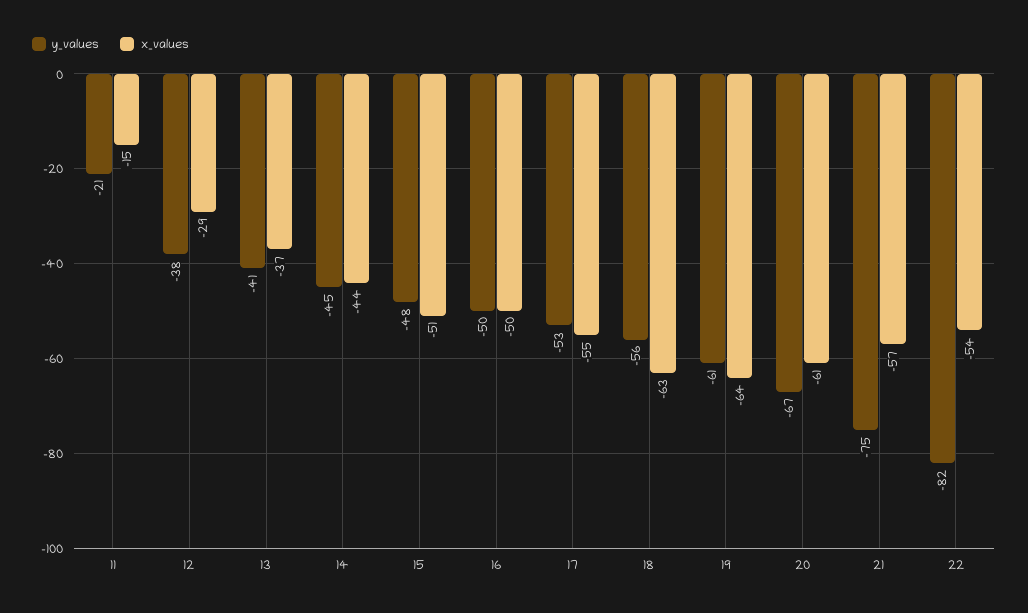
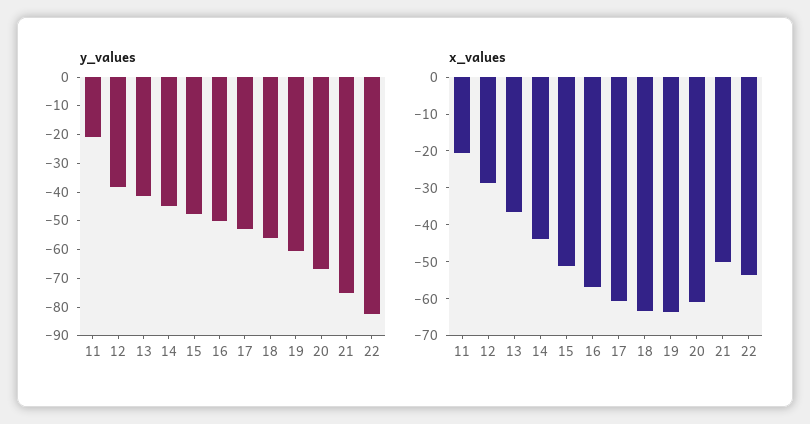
x_values, 11: -15 -> -20
x_values, 16: -50 -> -57.5
x_values, 17: -55 -> -60
x_values, 21: -57 -> -50

